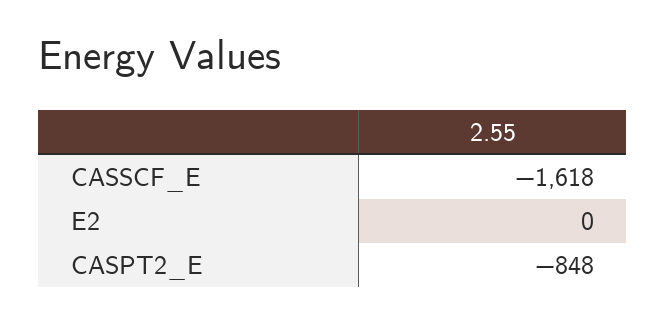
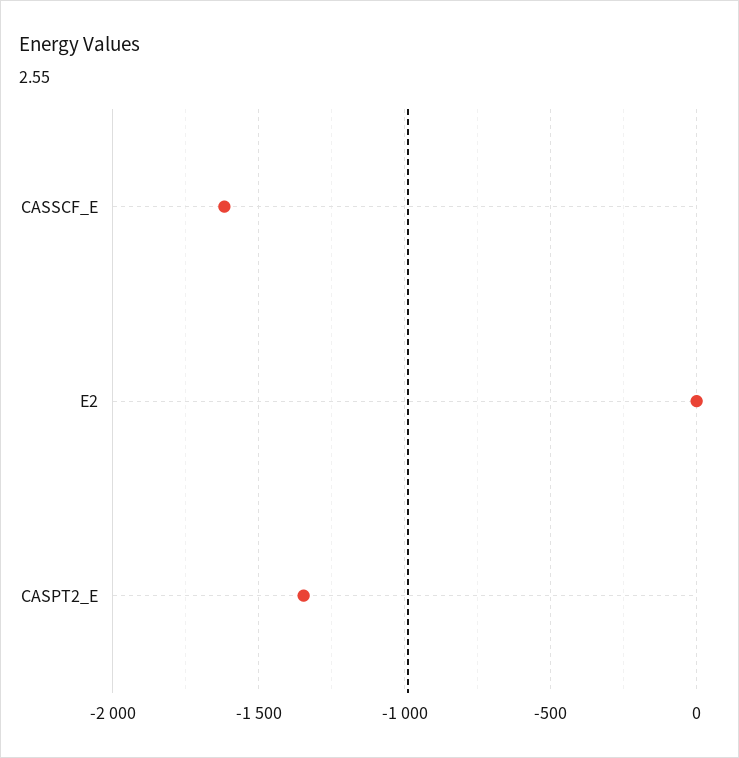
CASPT2_E: -848 -> -1350

